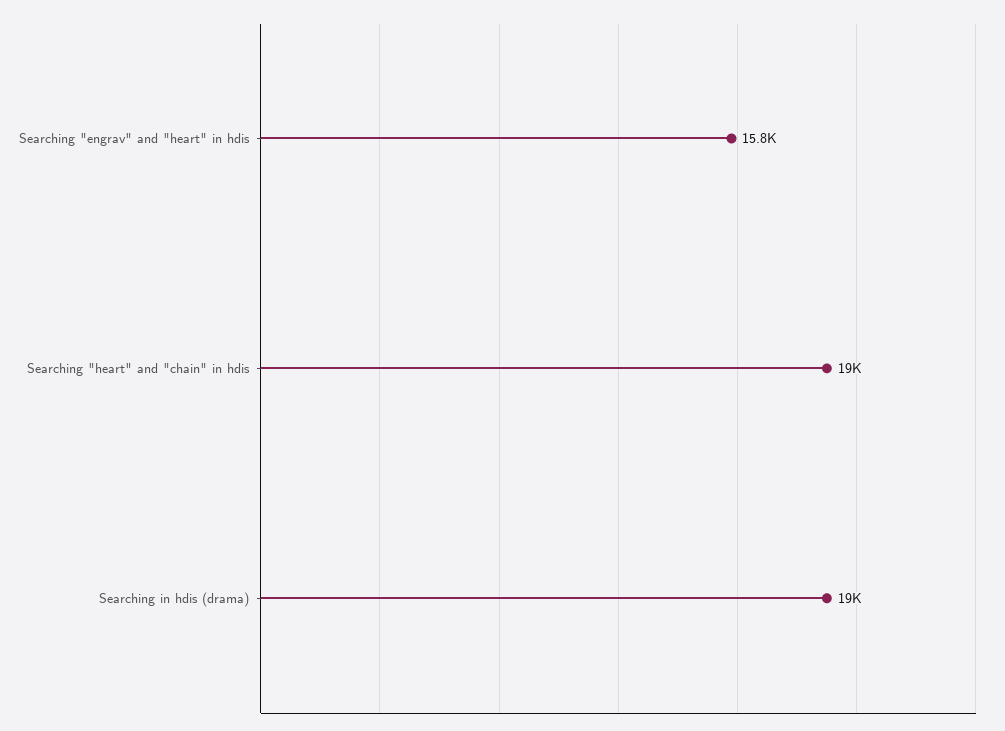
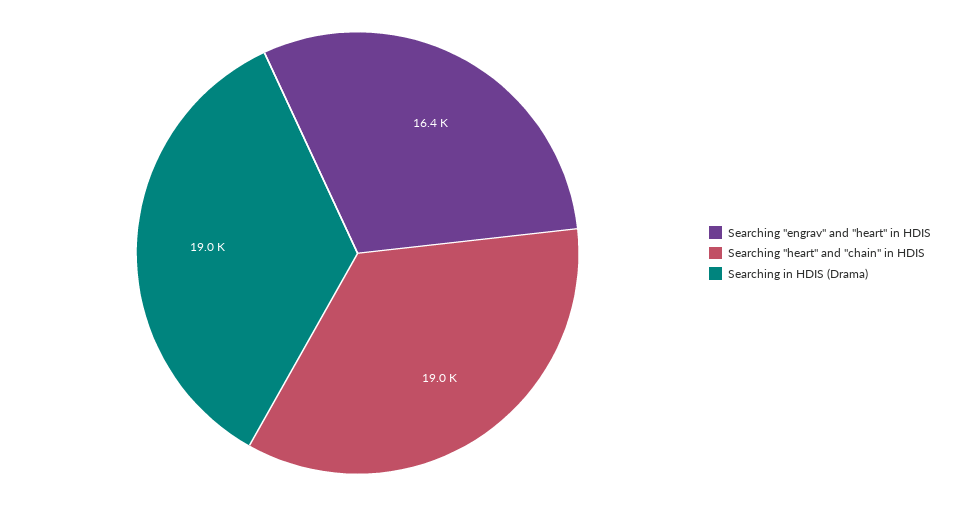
Searching "engrav" and "heart" in hdis: 15800 -> 16400

